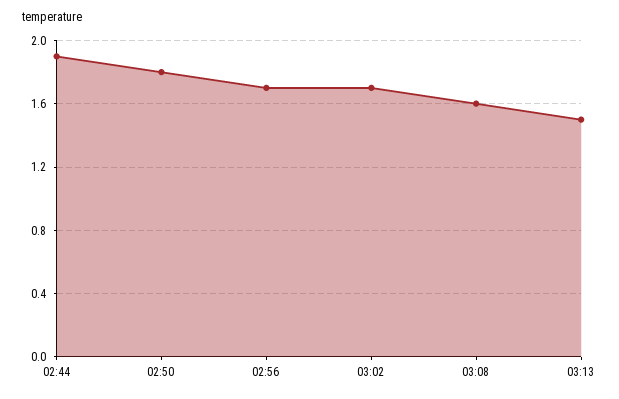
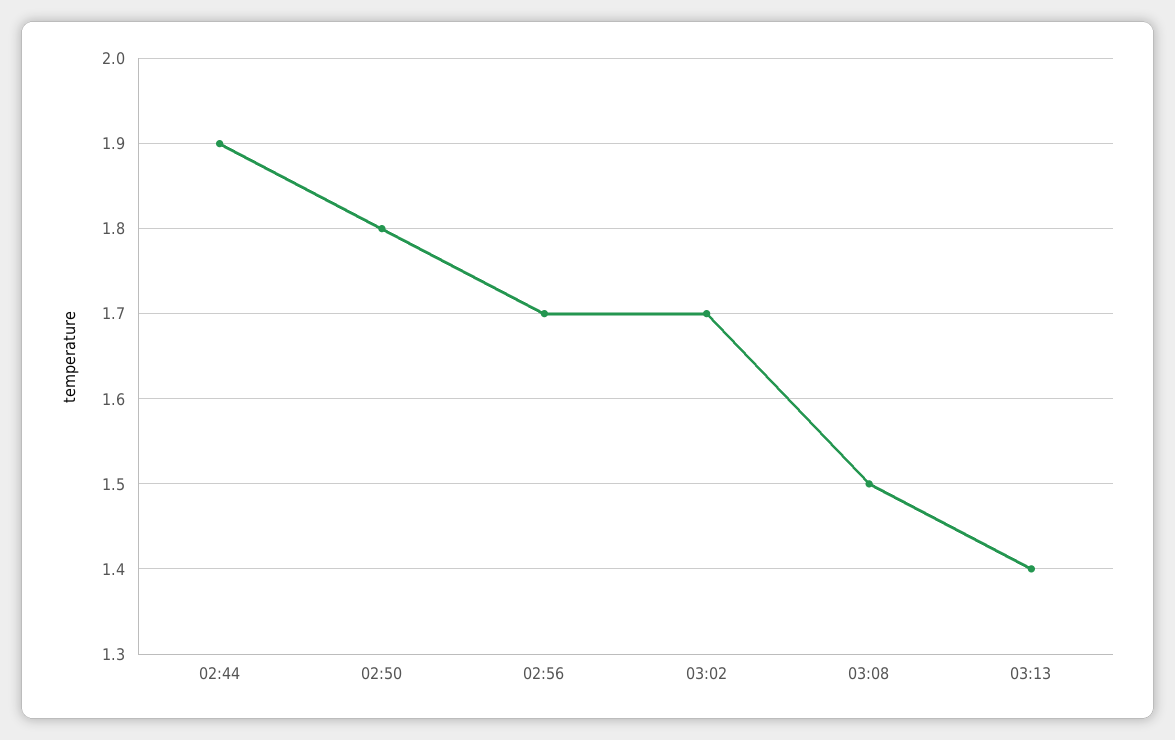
03:08: 1.6 -> 1.5
03:13: 1.5 -> 1.4

